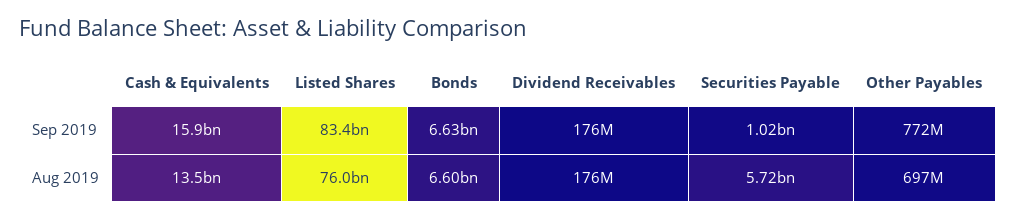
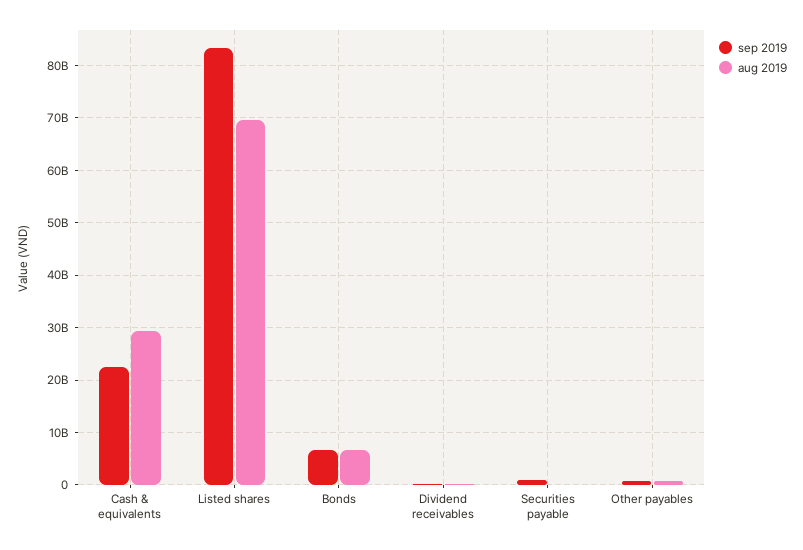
Sep 2019, Cash & Equivalents: 15900000000 -> 22000000000
Aug 2019, Cash & Equivalents: 13500000000 -> 30000000000
Aug 2019, Listed Shares: 76000000000 -> 70000000000
Aug 2019, Securities Payable: 5720000000 -> 0

